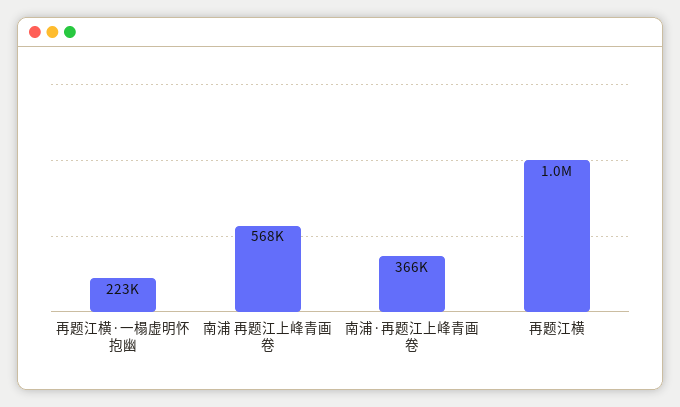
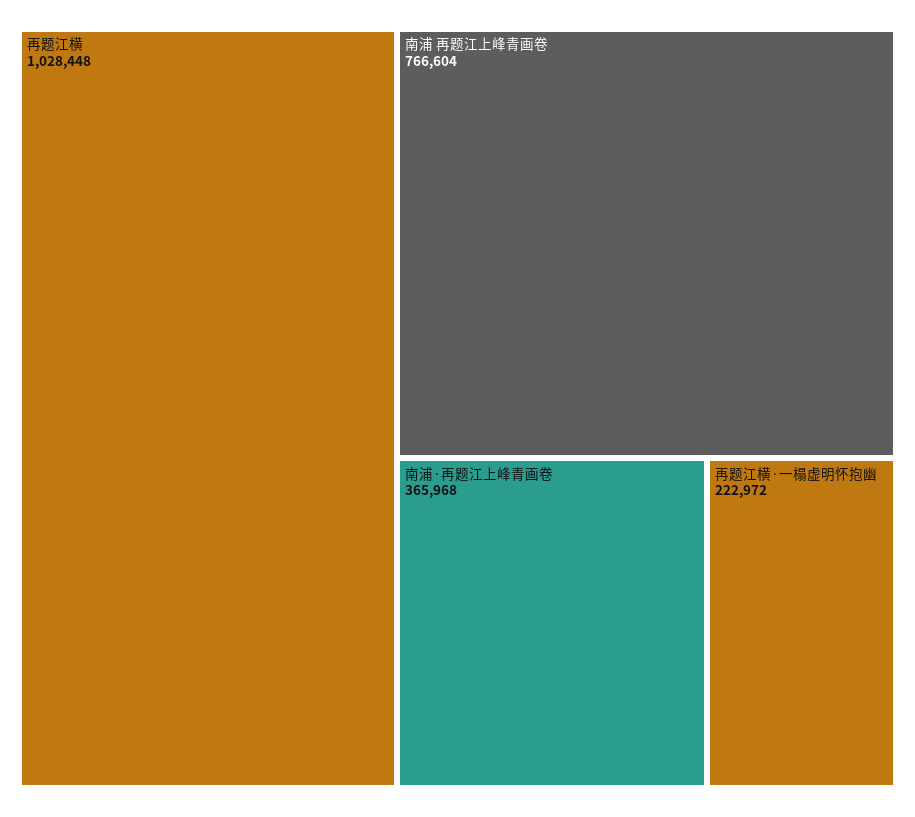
南浦 再题江上峰青画卷: 568000 -> 766604

